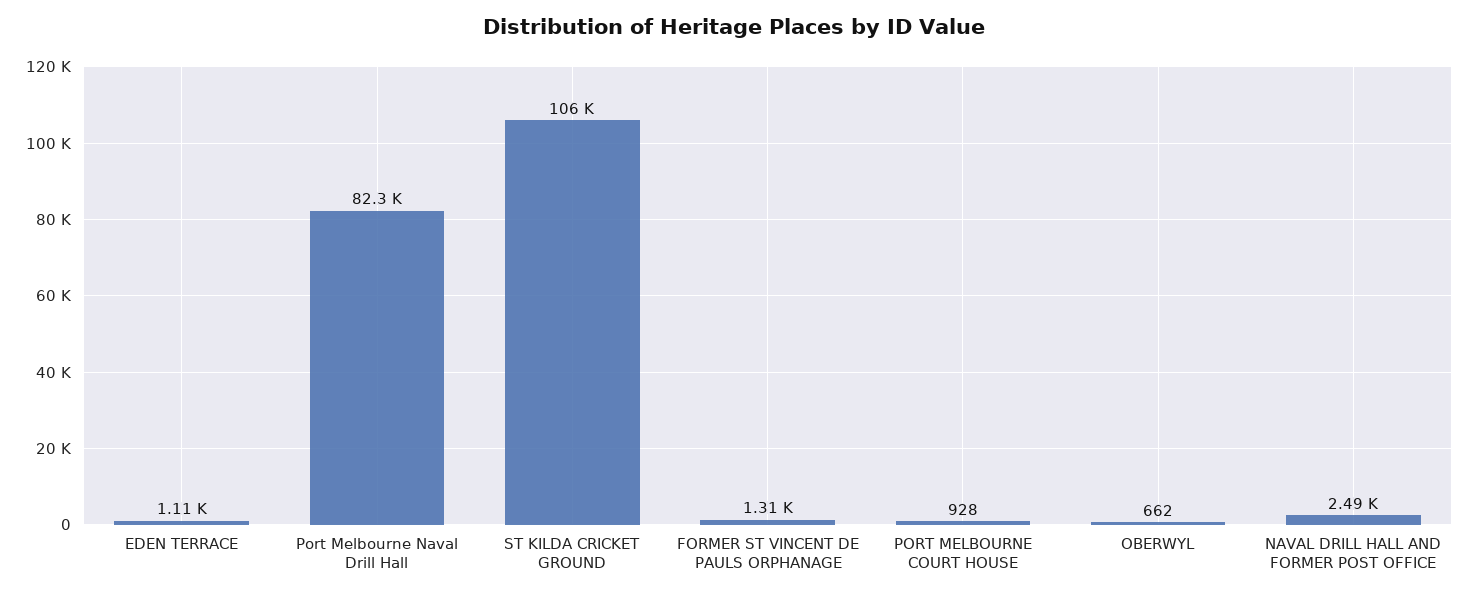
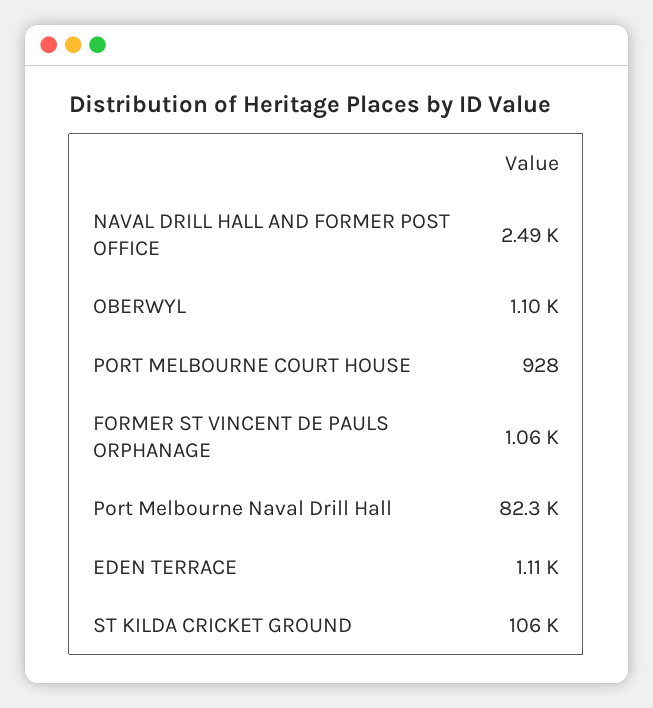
FORMER ST VINCENT DE PAULS ORPHANAGE: 1310 -> 1060
OBERWYL: 662 -> 1100

